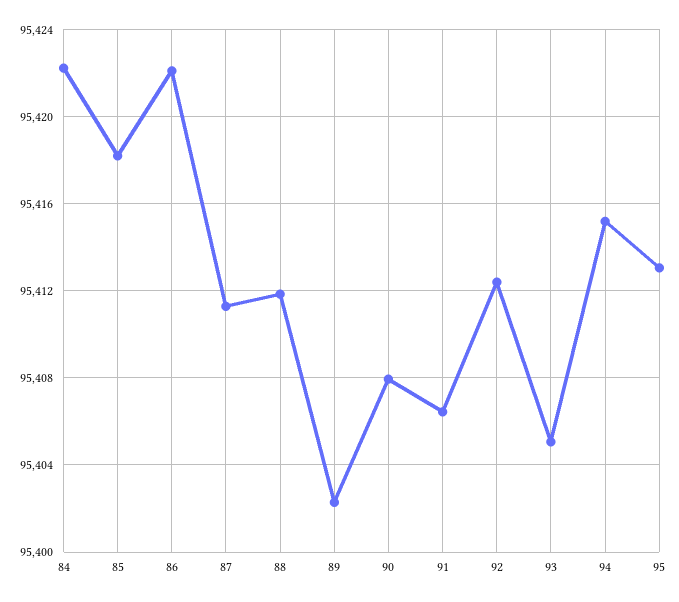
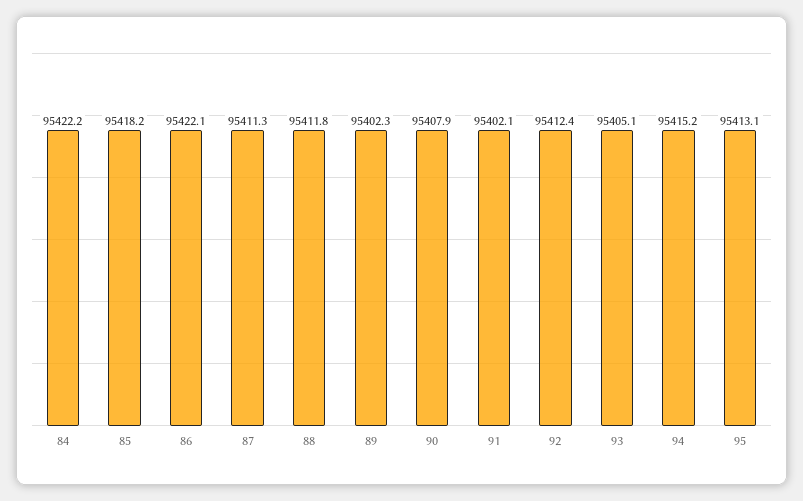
91: 95406.5 -> 95402.1

